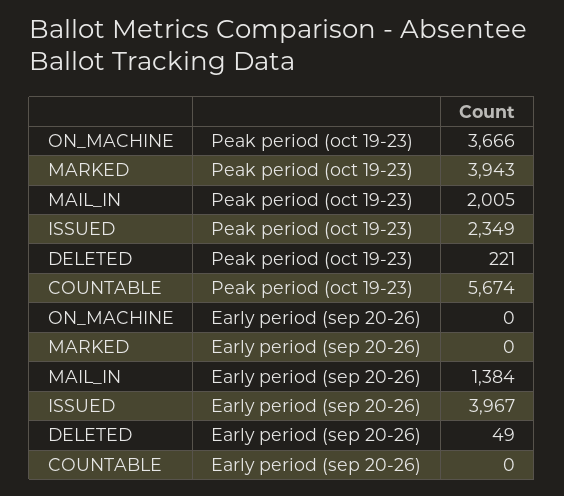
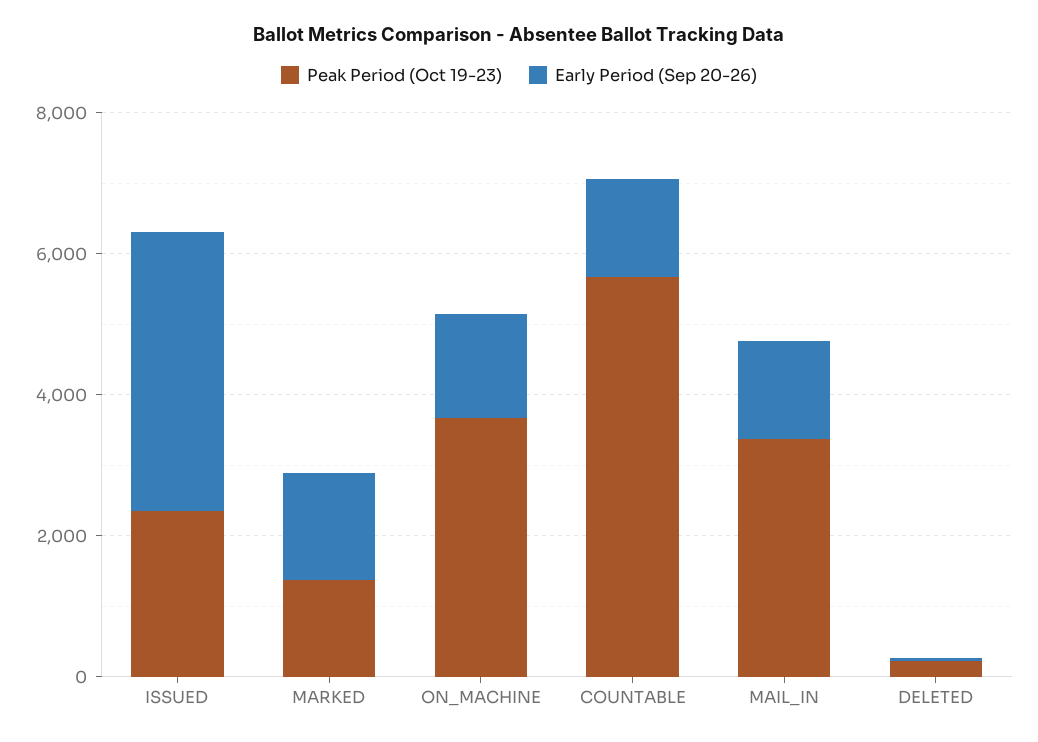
Peak period (oct 19-23), MARKED: 3943 -> 1500
Peak period (oct 19-23), MAIL_IN: 2005 -> 3500
Early period (sep 20-26), ON_MACHINE: 0 -> 1500
Early period (sep 20-26), MARKED: 0 -> 1500
Early period (sep 20-26), COUNTABLE: 0 -> 1500

